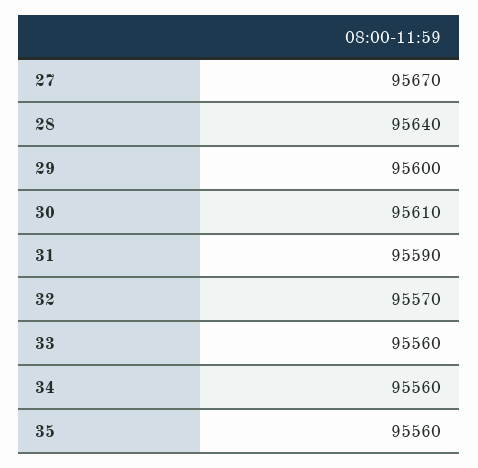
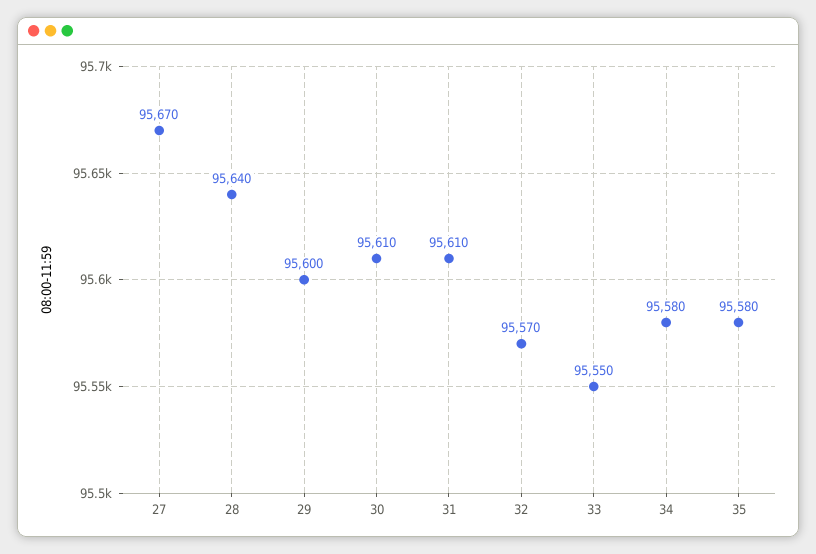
31: 95590 -> 95610
33: 95560 -> 95550
34: 95560 -> 95580
35: 95560 -> 95580

